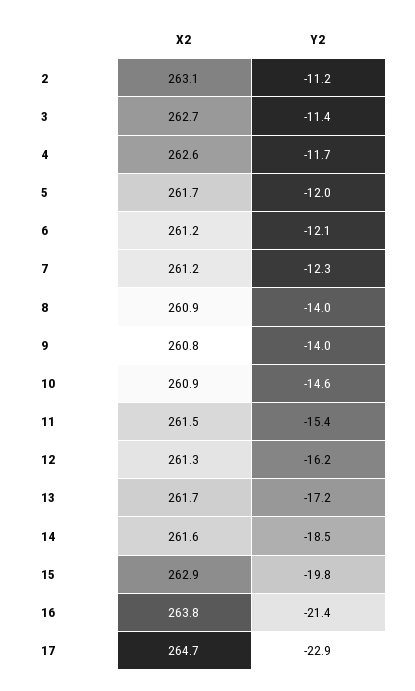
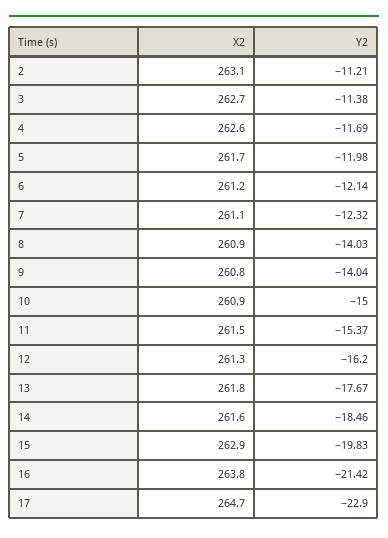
X2, 7: 261.2 -> 261.1
Y2, 10: -14.6 -> -15
X2, 13: 261.7 -> 261.8
Y2, 13: -17.2 -> -17.67

